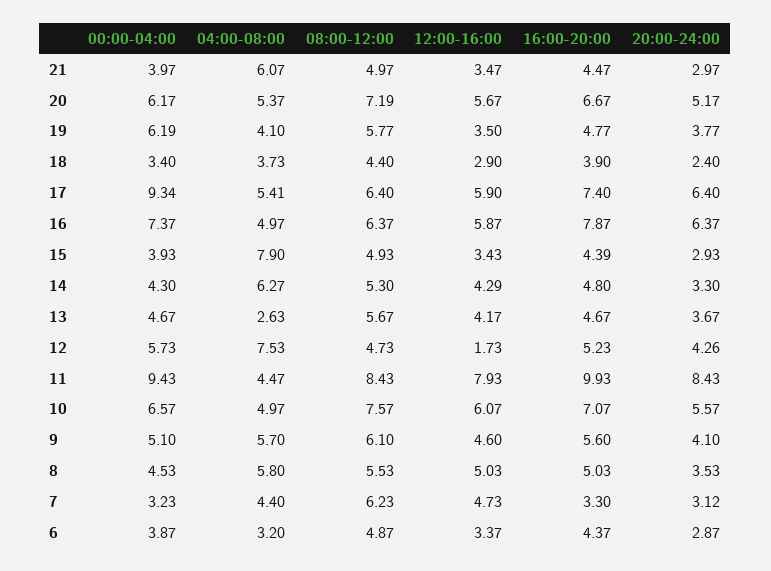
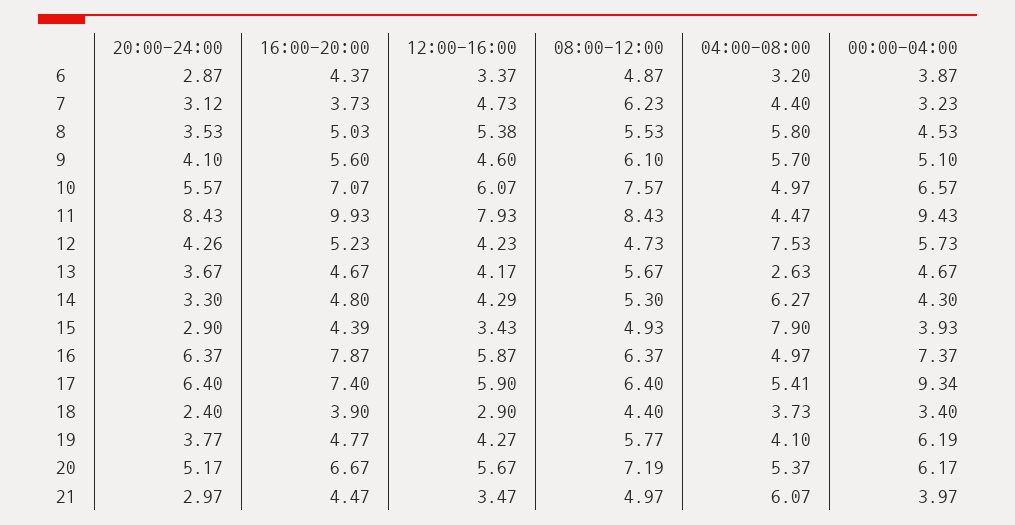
12:00-16:00, 19: 3.5 -> 4.27
20:00-24:00, 15: 2.93 -> 2.9
12:00-16:00, 12: 1.73 -> 4.23
12:00-16:00, 8: 5.03 -> 5.38
16:00-20:00, 7: 3.3 -> 3.73

